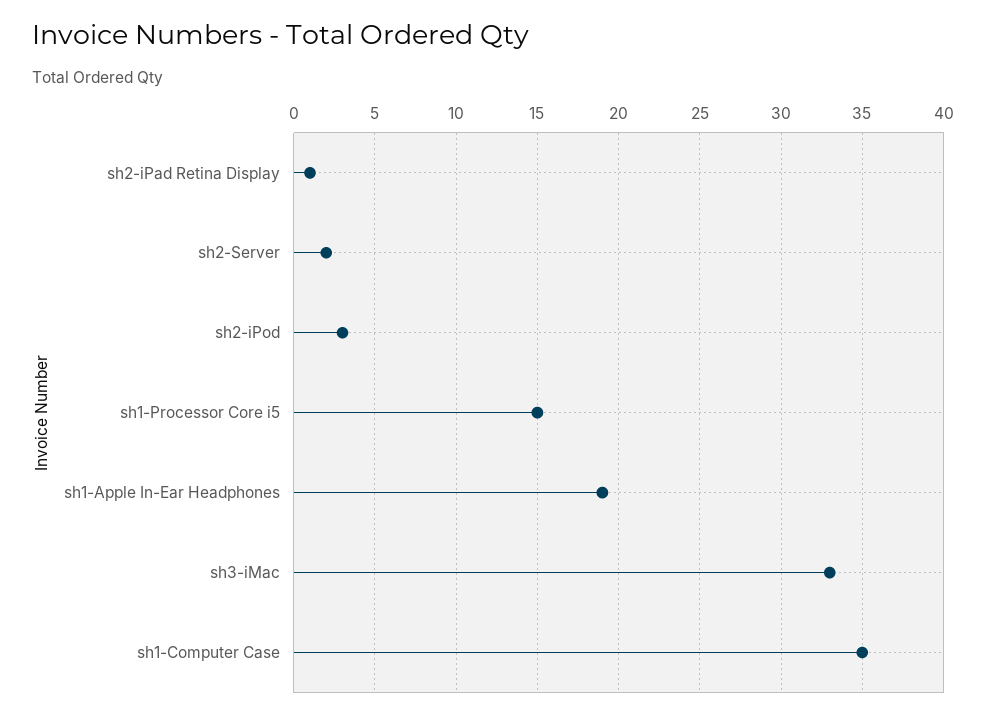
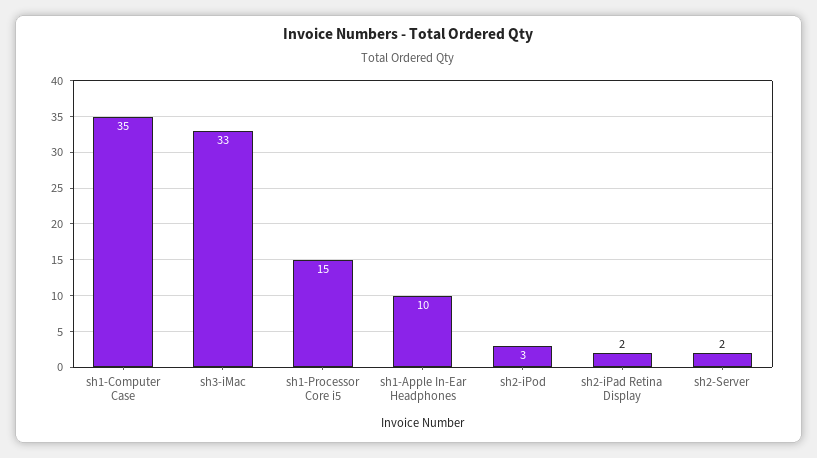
sh2-iPad Retina Display: 1 -> 2
sh1-Apple In-Ear Headphones: 19 -> 10

